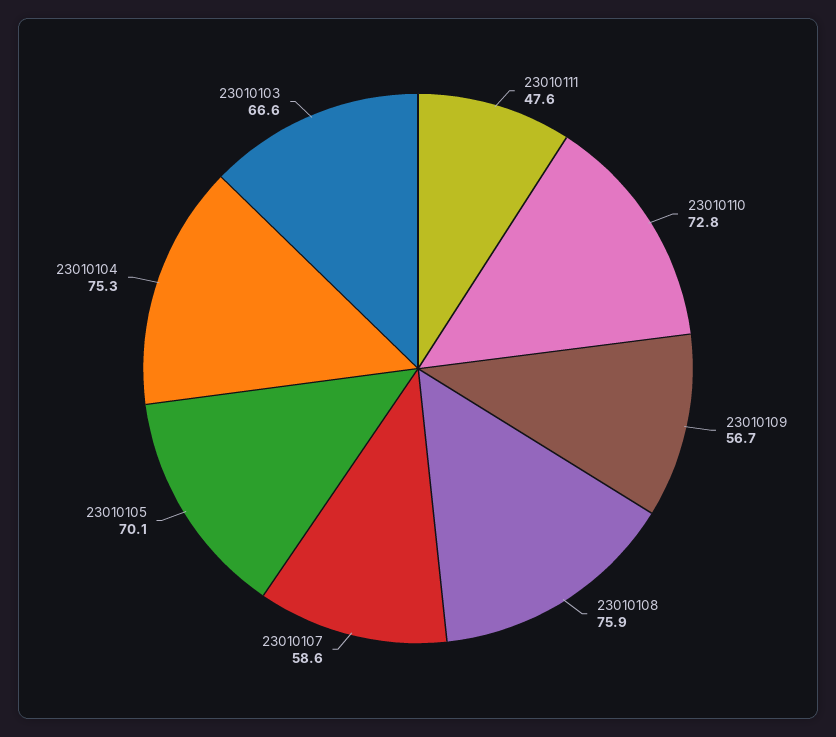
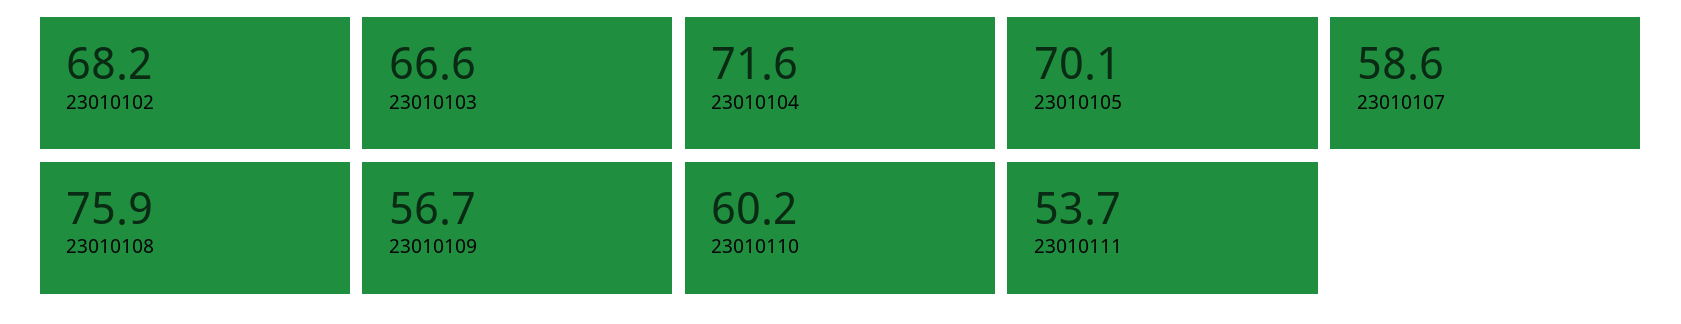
23010111: 47.6 -> 53.7
23010110: 72.8 -> 60.2
23010104: 75.3 -> 71.6
23010102: none -> 68.2

